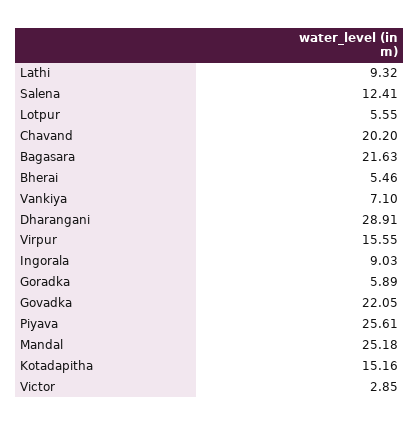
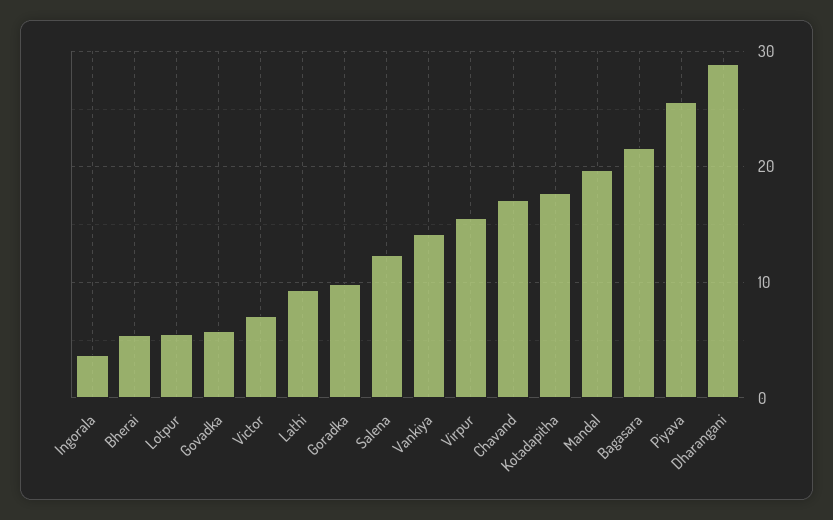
Chavand: 20.2 -> 17
Vankiya: 7.1 -> 14
Ingorala: 9.03 -> 4
Goradka: 5.89 -> 10
Govadka: 22.05 -> 6
Mandal: 25.18 -> 20
Kotadapitha: 15.16 -> 18
Victor: 2.85 -> 7

